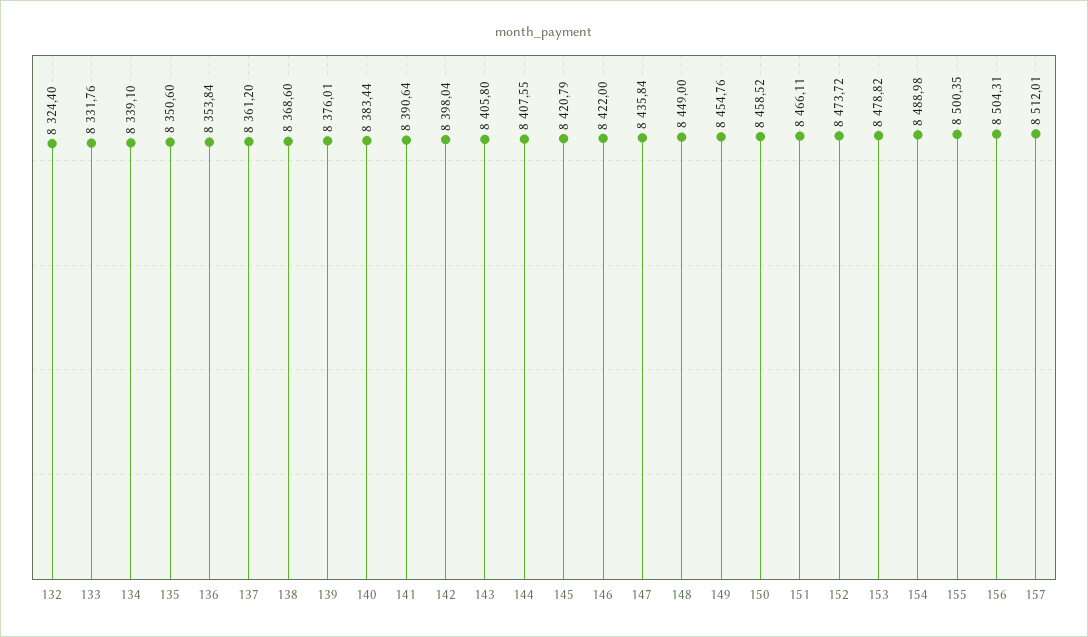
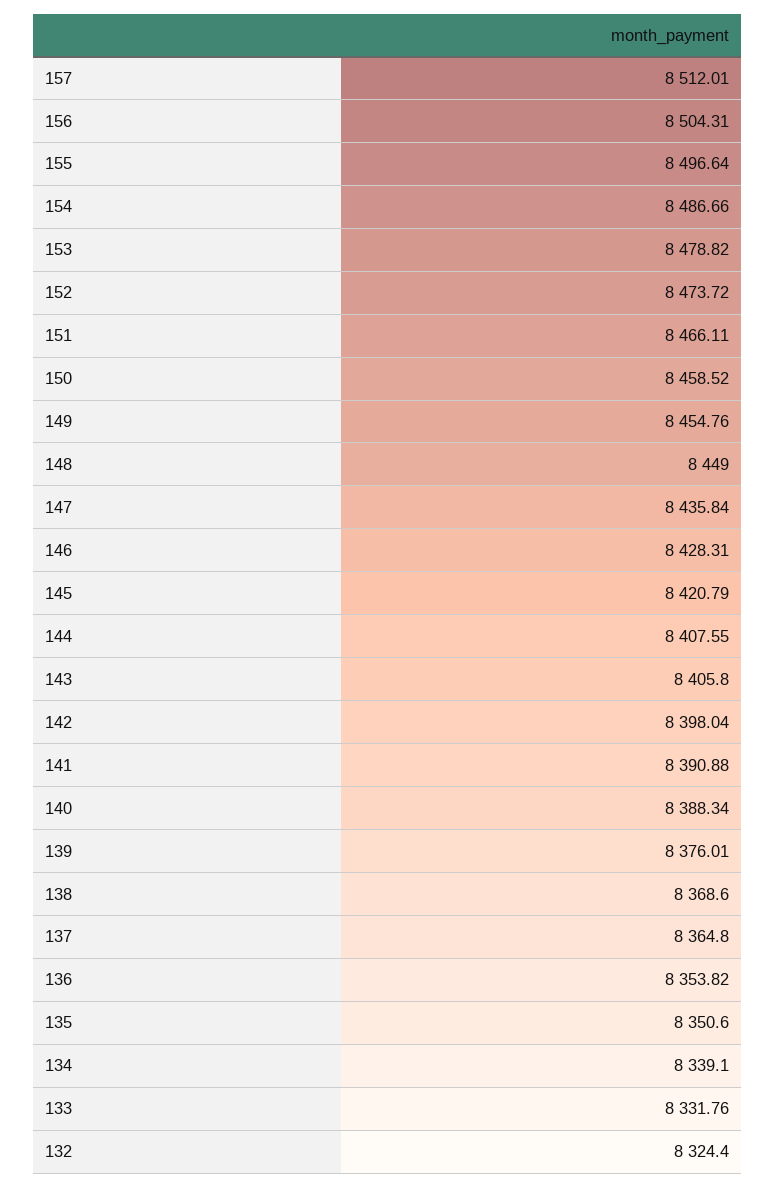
136: 8353.84 -> 8353.82
137: 8361.2 -> 8364.8
140: 8383.44 -> 8388.34
141: 8390.64 -> 8390.88
146: 8422 -> 8428.31
154: 8488.98 -> 8486.66
155: 8500.35 -> 8496.64

